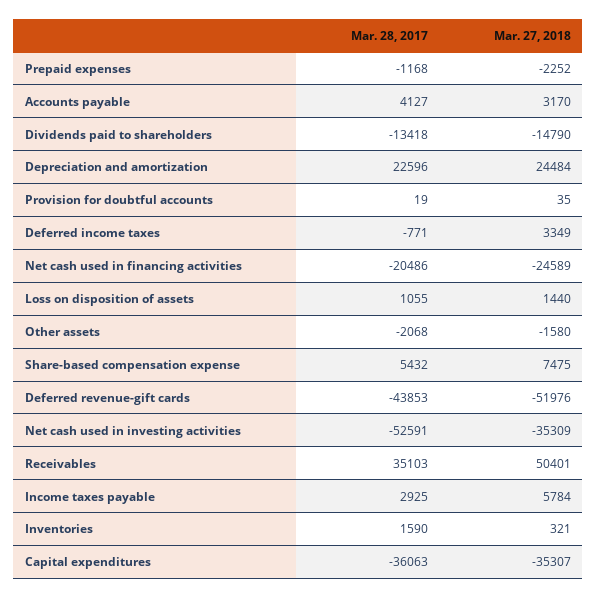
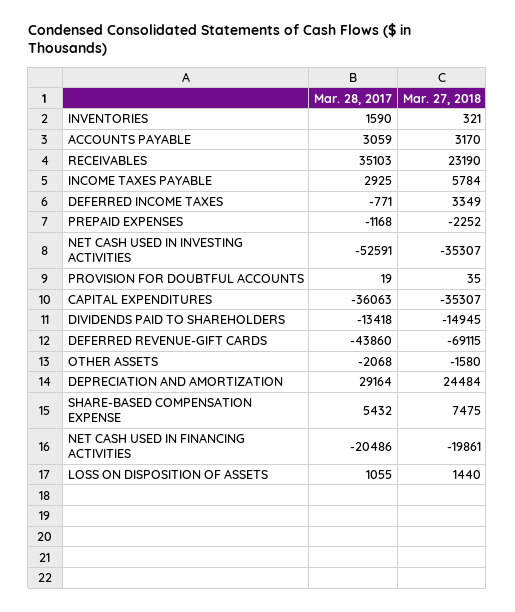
Mar. 28, 2017, Accounts payable: 4127 -> 3059
Mar. 27, 2018, Dividends paid to shareholders: -14790 -> -14945
Mar. 28, 2017, Depreciation and amortization: 22596 -> 29164
Mar. 27, 2018, Net cash used in financing activities: -24589 -> -19861
Mar. 28, 2017, Deferred revenue-gift cards: -43853 -> -43860
Mar. 27, 2018, Deferred revenue-gift cards: -51976 -> -69115
Mar. 27, 2018, Net cash used in investing activities: -35309 -> -35307
Mar. 27, 2018, Receivables: 50401 -> 23190

